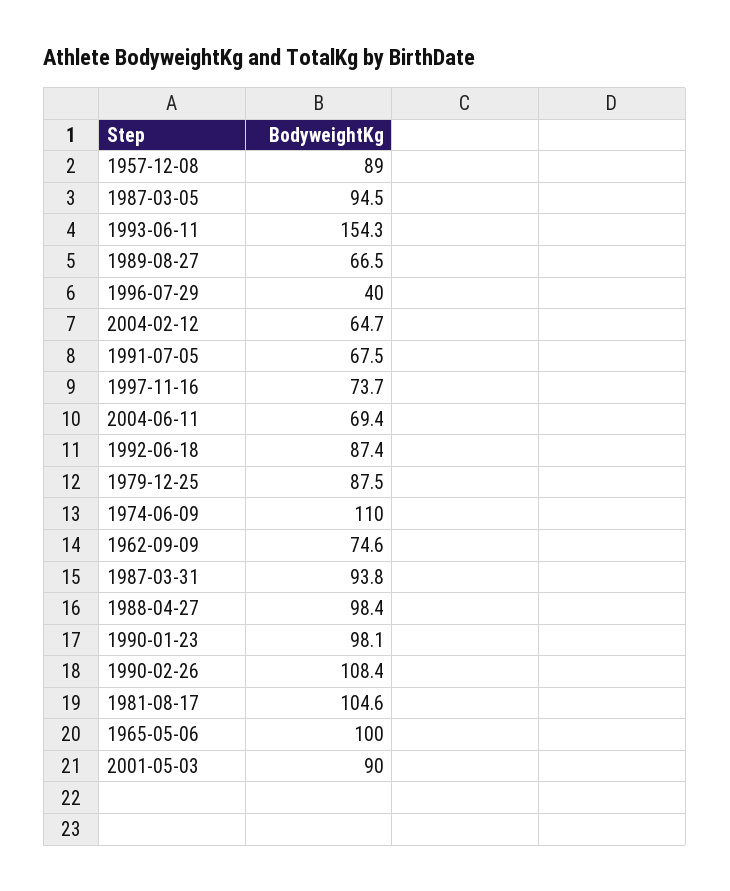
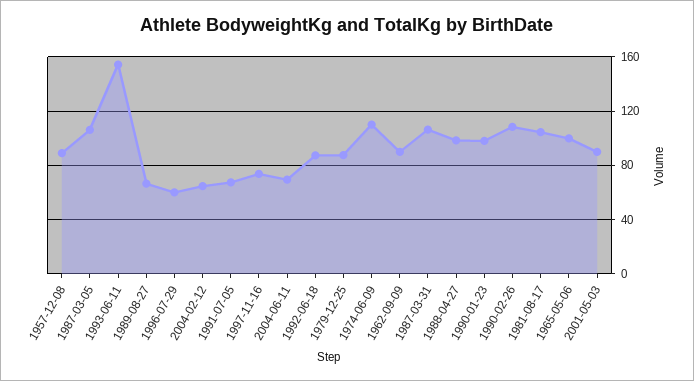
1987-03-05: 94.5 -> 105
1996-07-29: 40 -> 60
1962-09-09: 74.6 -> 90
1987-03-31: 93.8 -> 105

